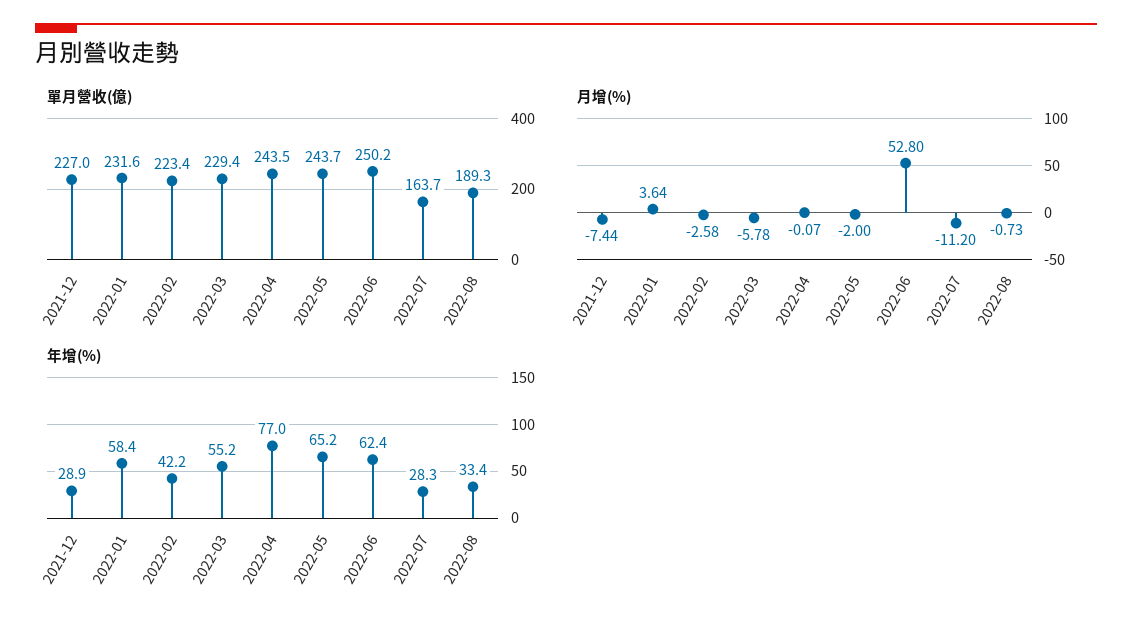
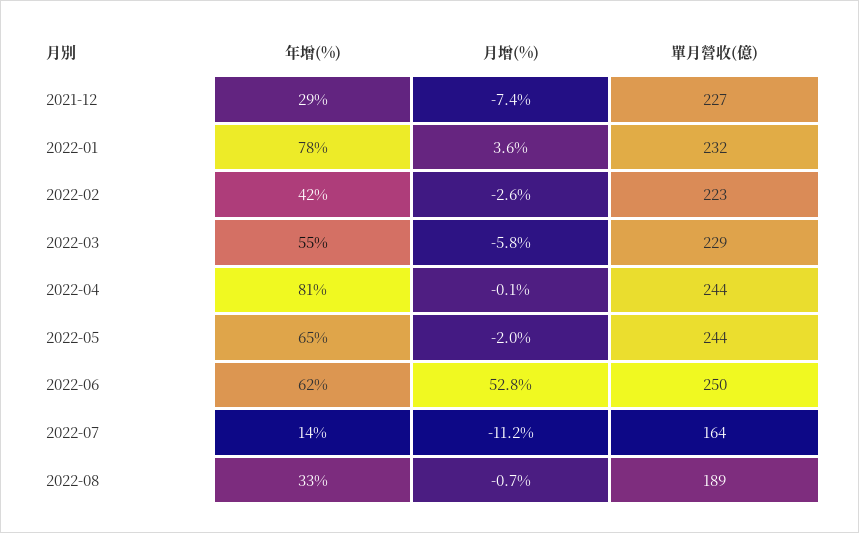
年增(%), 2022-01: 58.4 -> 78
年增(%), 2022-04: 77 -> 81
年增(%), 2022-07: 28.3 -> 14

